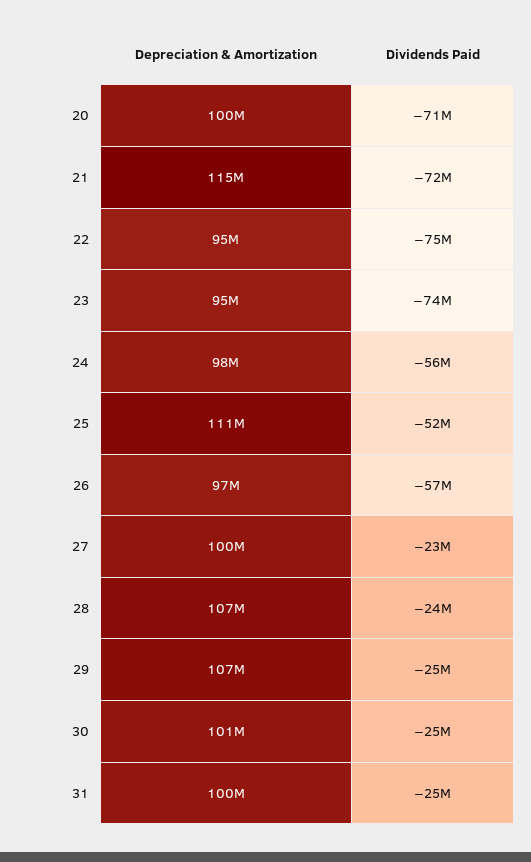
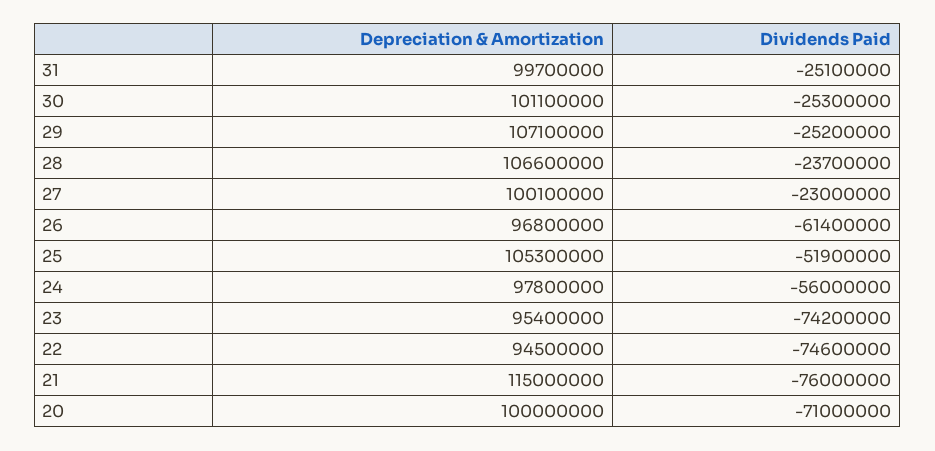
Dividends Paid, 21: -72000000 -> -76000000
Depreciation & Amortization, 25: 111000000 -> 105300000
Dividends Paid, 26: -57000000 -> -61400000

